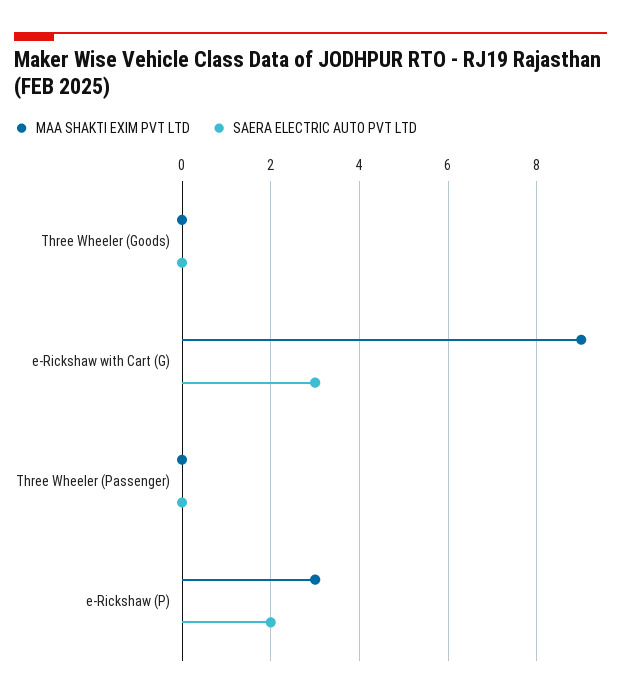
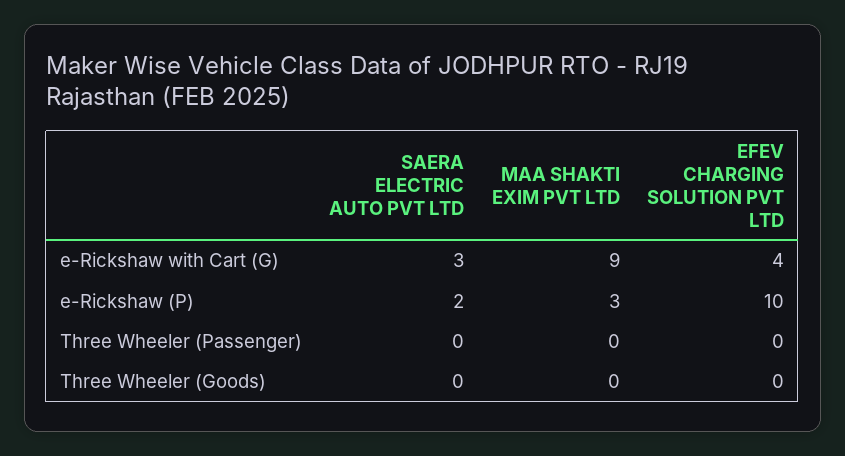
EFEV CHARGING SOLUTION PVT LTD, e-Rickshaw with Cart (G): none -> 4
EFEV CHARGING SOLUTION PVT LTD, e-Rickshaw (P): none -> 10
EFEV CHARGING SOLUTION PVT LTD, Three Wheeler (Passenger): none -> 0
EFEV CHARGING SOLUTION PVT LTD, Three Wheeler (Goods): none -> 0

